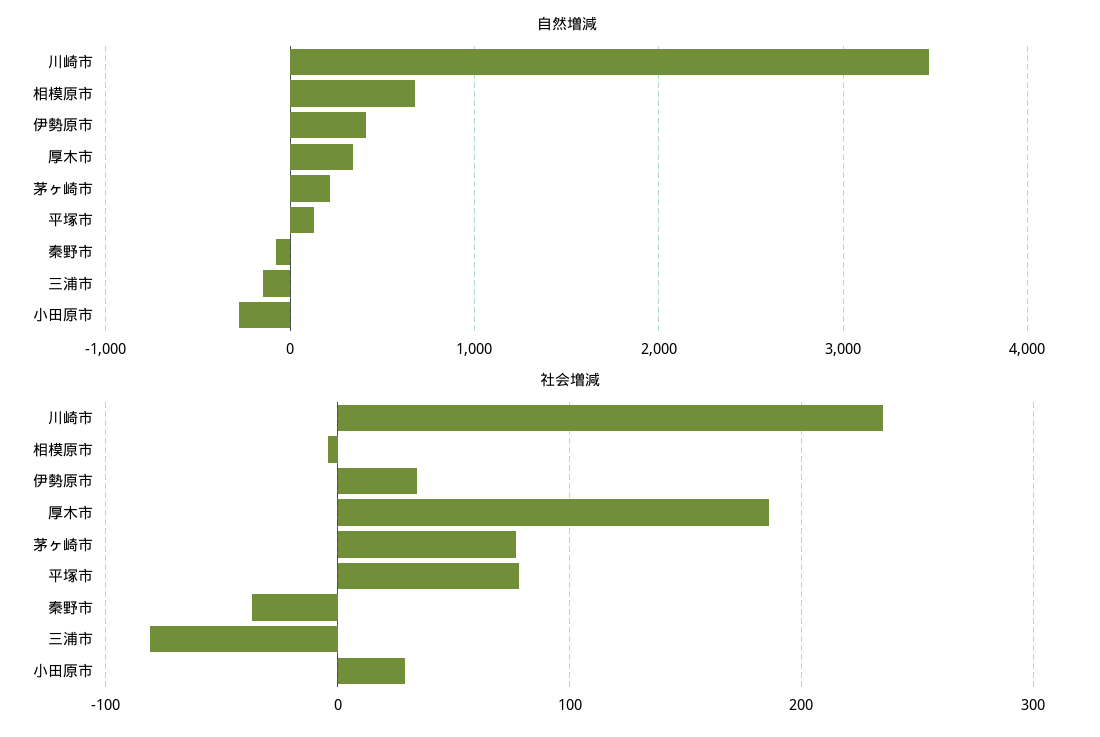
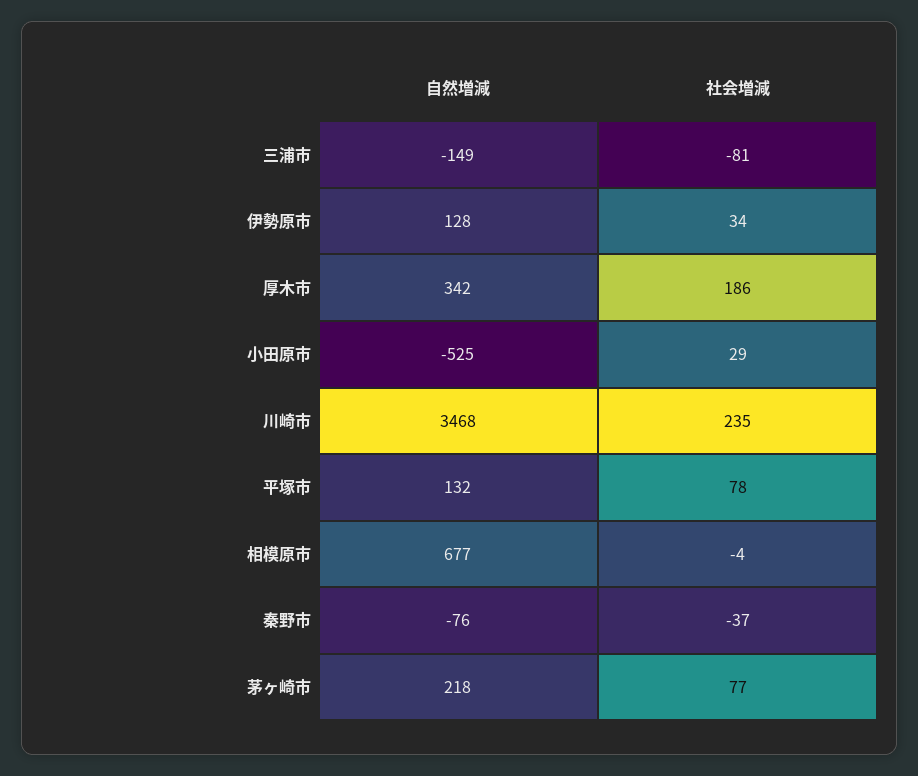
自然増減, 伊勢原市: 400 -> 128
自然増減, 小田原市: -300 -> -525

